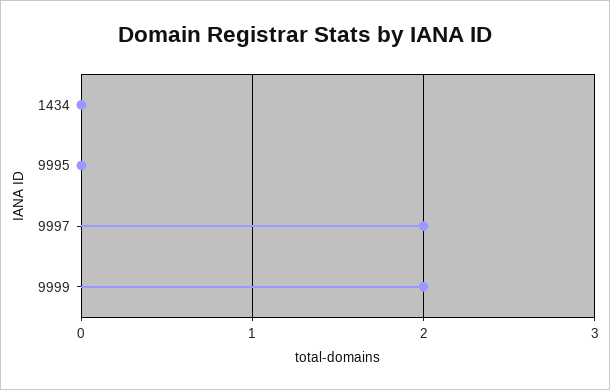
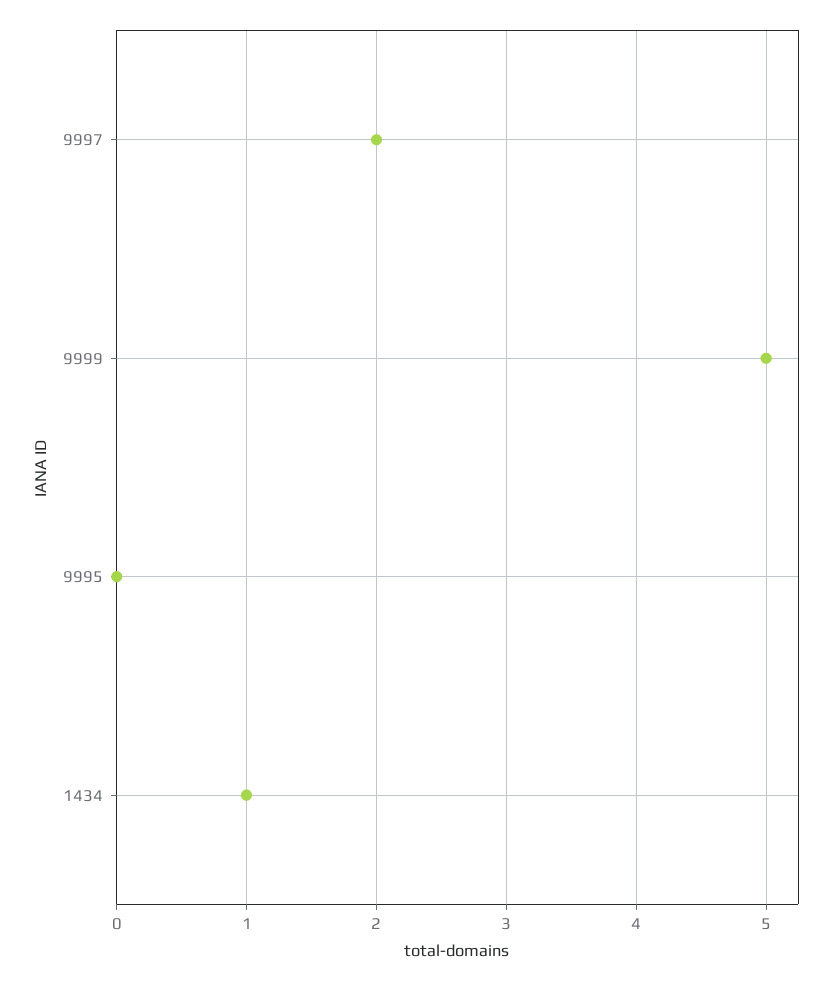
1434: 0 -> 1
9999: 2 -> 5

